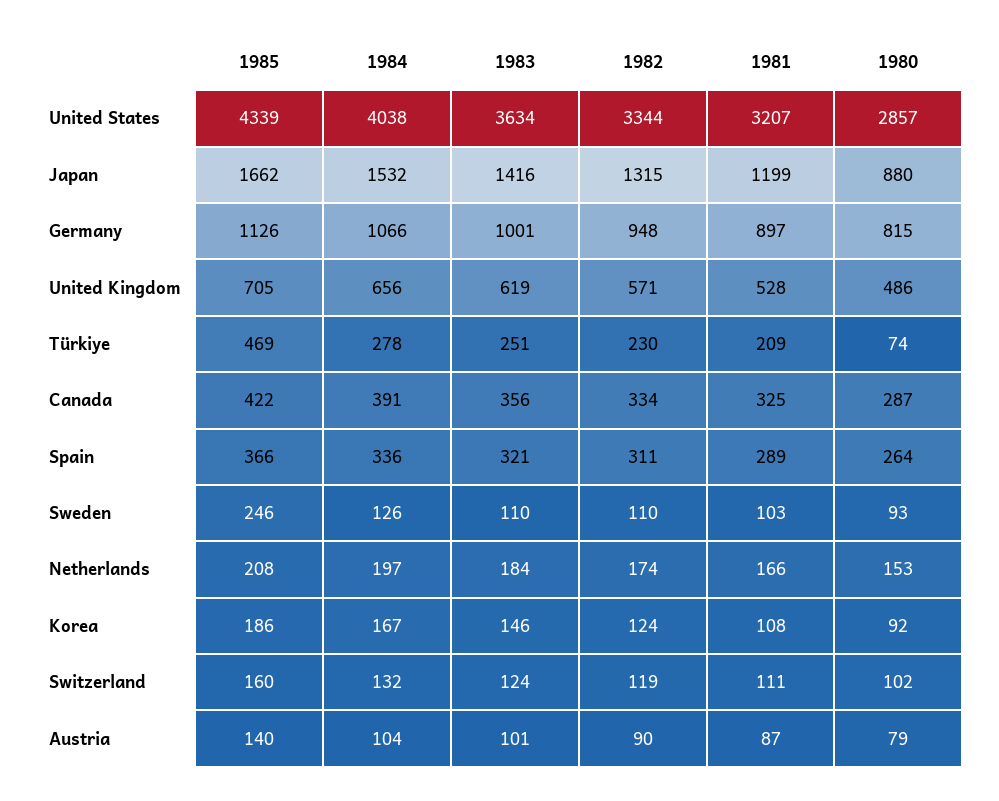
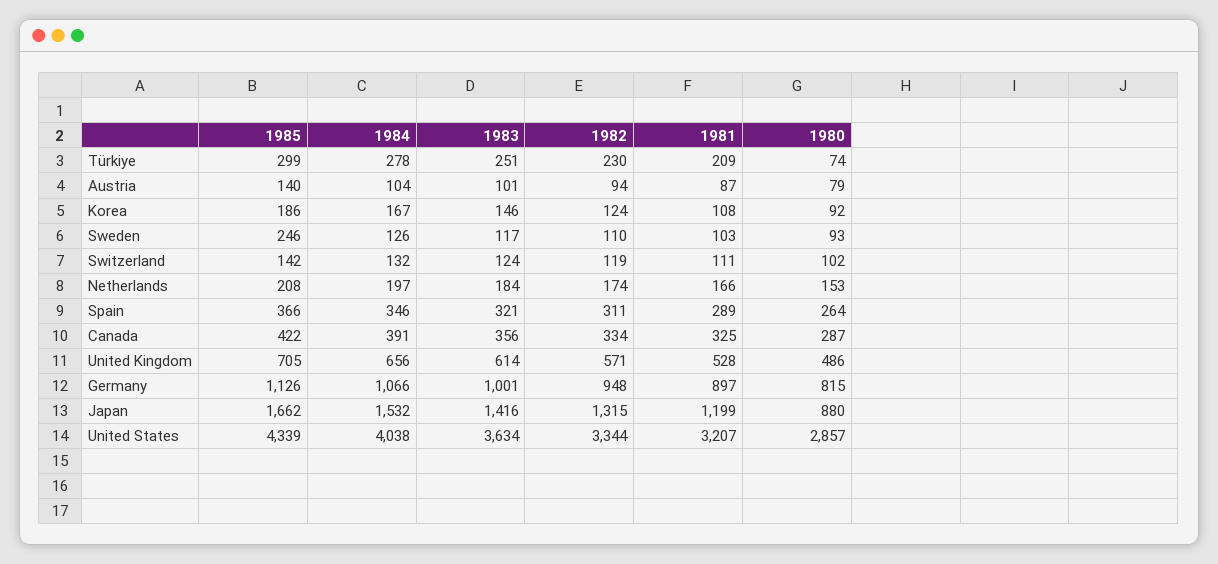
1983, United Kingdom: 619 -> 614
1985, Türkiye: 469 -> 299
1984, Spain: 336 -> 346
1983, Sweden: 110 -> 117
1985, Switzerland: 160 -> 142
1982, Austria: 90 -> 94

